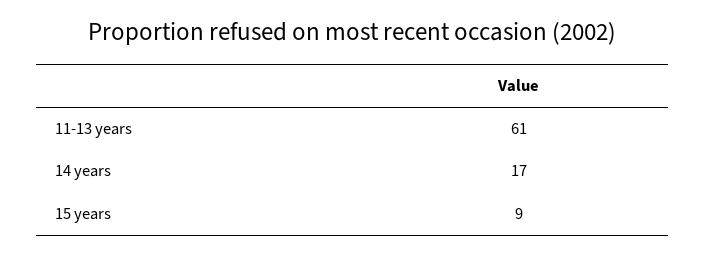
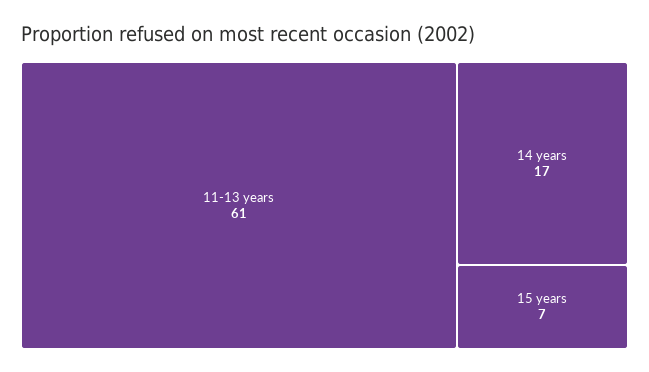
15 years: 9 -> 7

